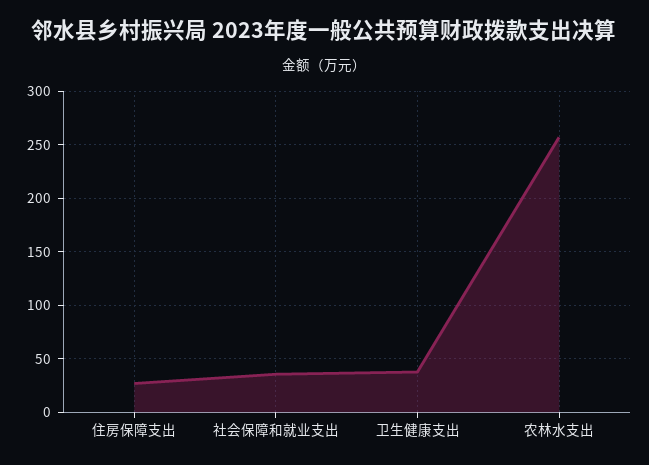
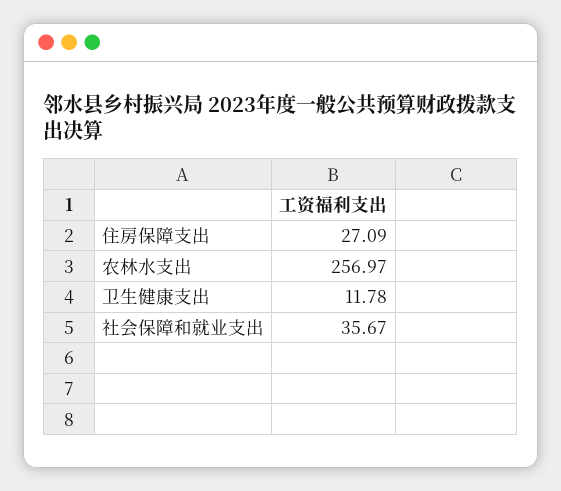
卫生健康支出: 40 -> 11.78

